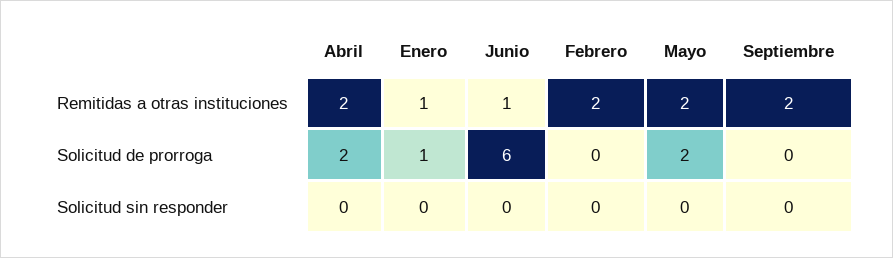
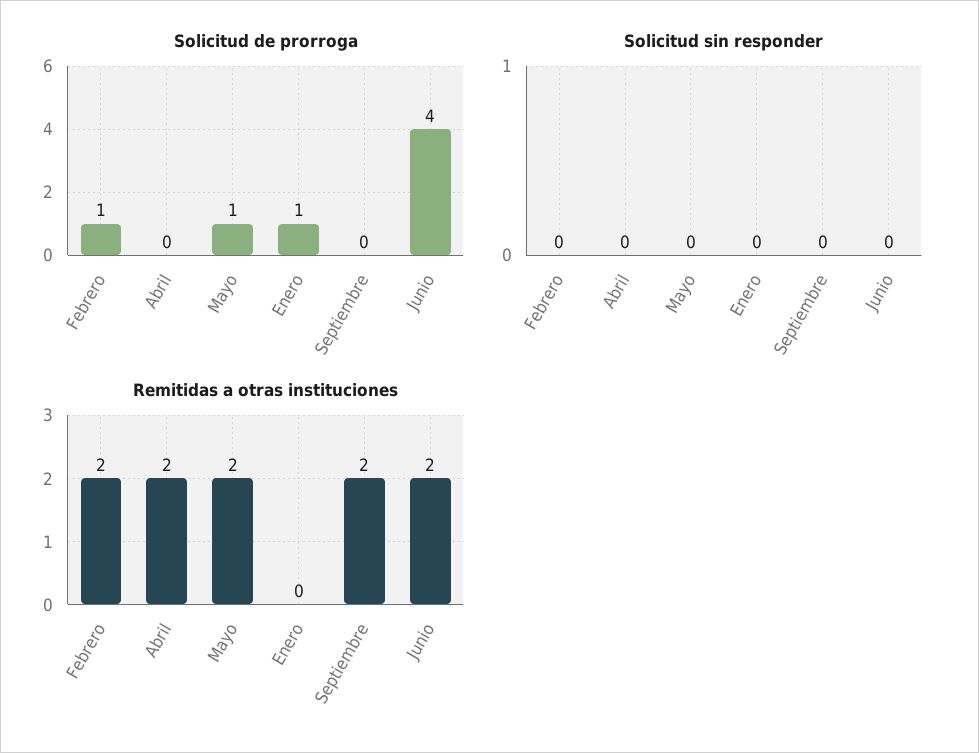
Remitidas a otras instituciones, Enero: 1 -> 0
Remitidas a otras instituciones, Junio: 1 -> 2
Solicitud de prorroga, Abril: 2 -> 0
Solicitud de prorroga, Junio: 6 -> 4
Solicitud de prorroga, Febrero: 0 -> 1
Solicitud de prorroga, Mayo: 2 -> 1

